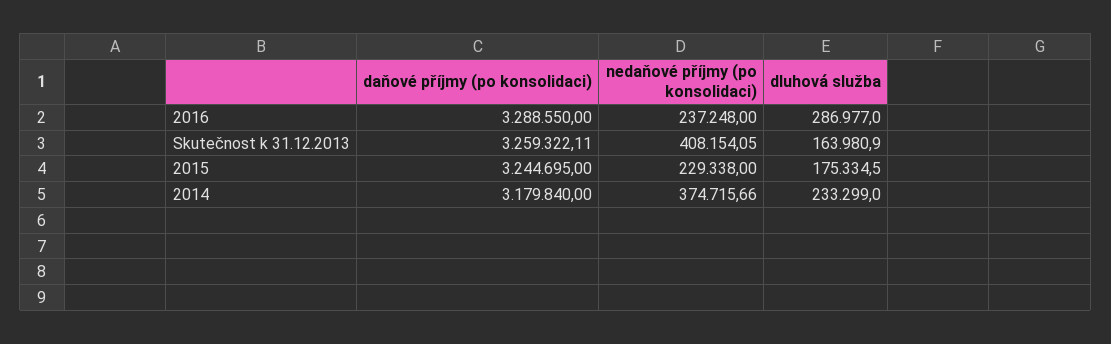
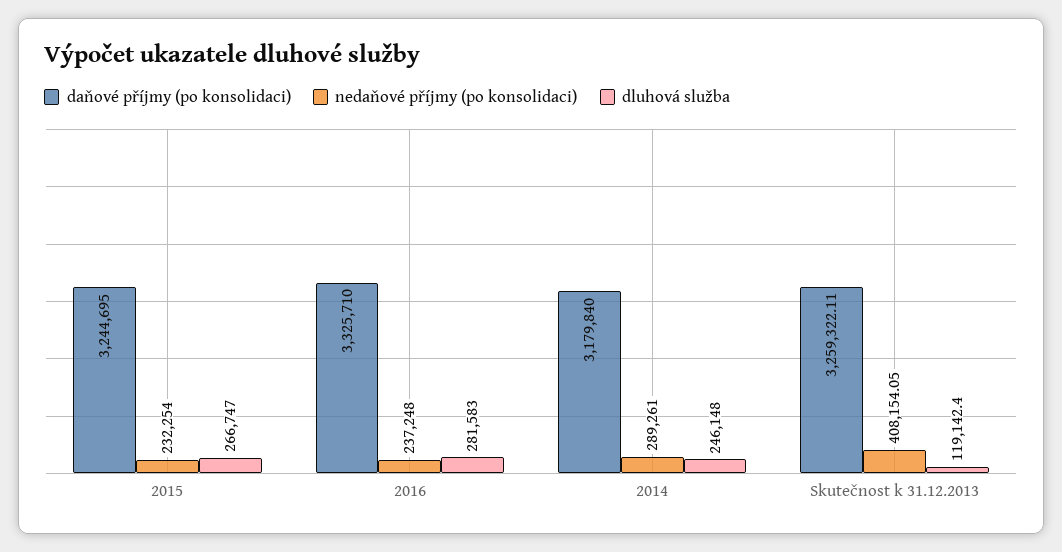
daňové příjmy (po konsolidaci), 2016: 3288550 -> 3325710
dluhová služba, 2016: 286977 -> 281583
dluhová služba, Skutečnost k 31.12.2013: 163980.9 -> 119142.4
nedaňové příjmy (po konsolidaci), 2015: 229338 -> 232254
dluhová služba, 2015: 175334.5 -> 266747
nedaňové příjmy (po konsolidaci), 2014: 374715.66 -> 289261
dluhová služba, 2014: 233299 -> 246148

